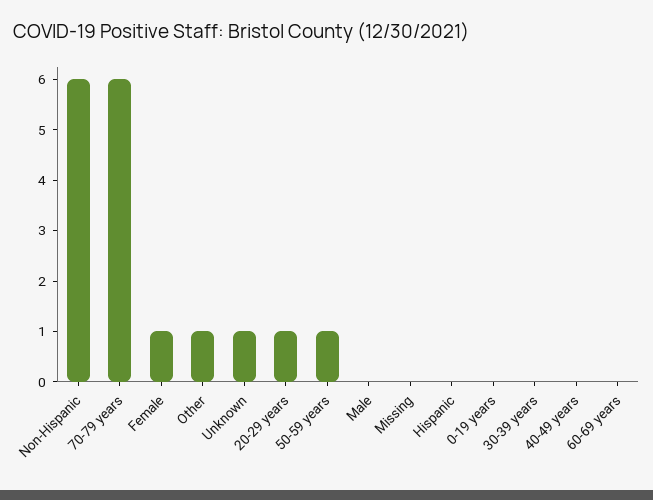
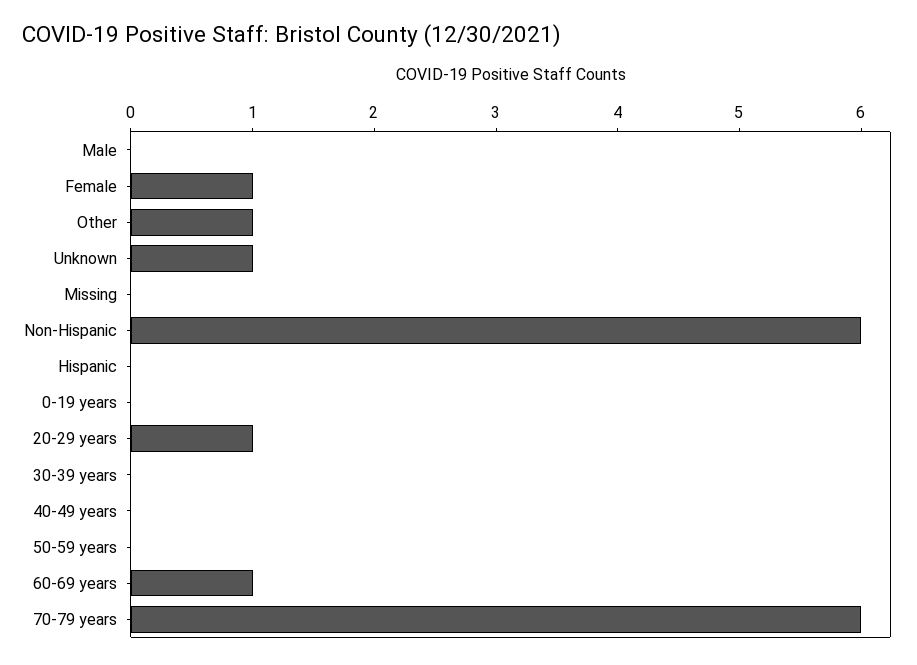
50-59 years: 1 -> 0
60-69 years: 0 -> 1

